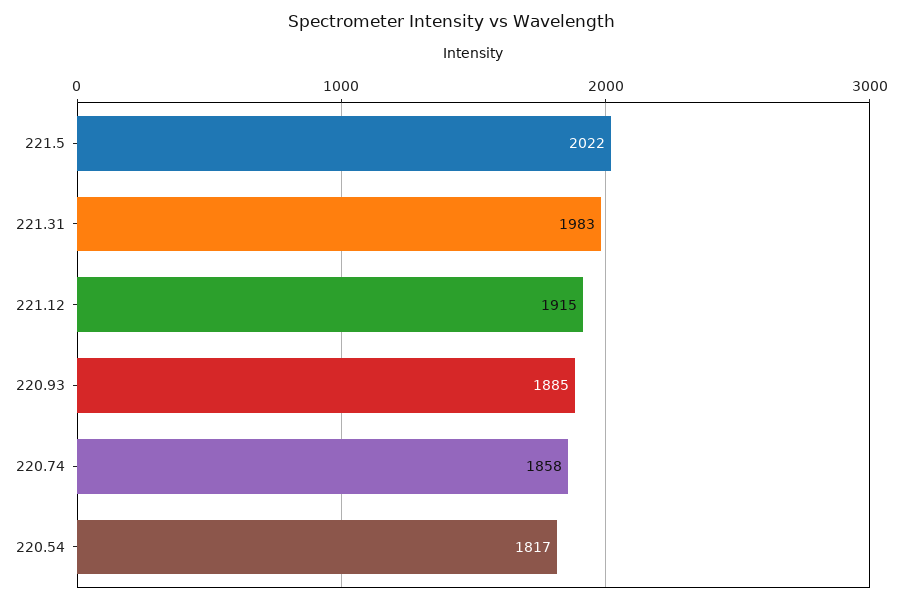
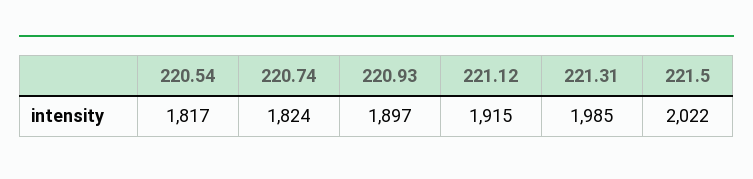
221.31: 1983 -> 1985
220.93: 1885 -> 1897
220.74: 1858 -> 1824

